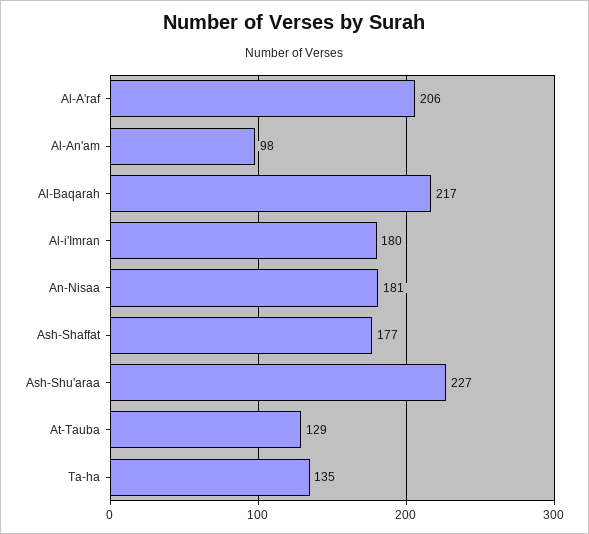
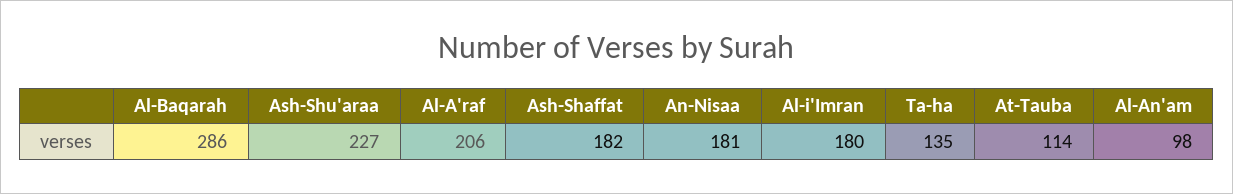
Al-Baqarah: 217 -> 286
Ash-Shaffat: 177 -> 182
At-Tauba: 129 -> 114

